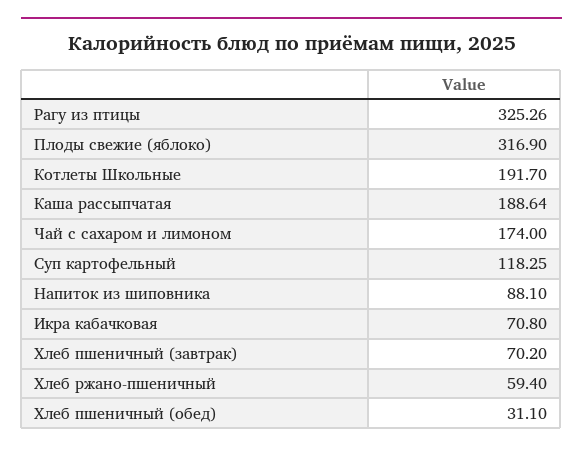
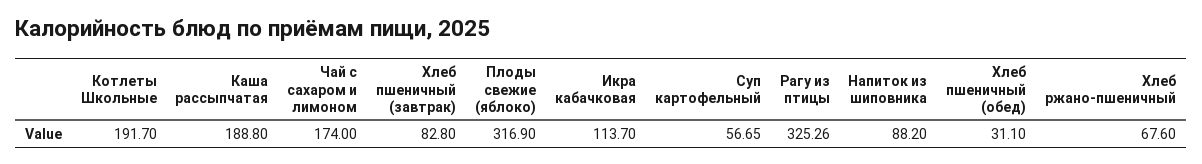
Каша рассыпчатая: 188.64 -> 188.8
Суп картофельный: 118.25 -> 56.65
Напиток из шиповника: 88.1 -> 88.2
Икра кабачковая: 70.8 -> 113.7
Хлеб пшеничный (завтрак): 70.2 -> 82.8
Хлеб ржано-пшеничный: 59.4 -> 67.6

